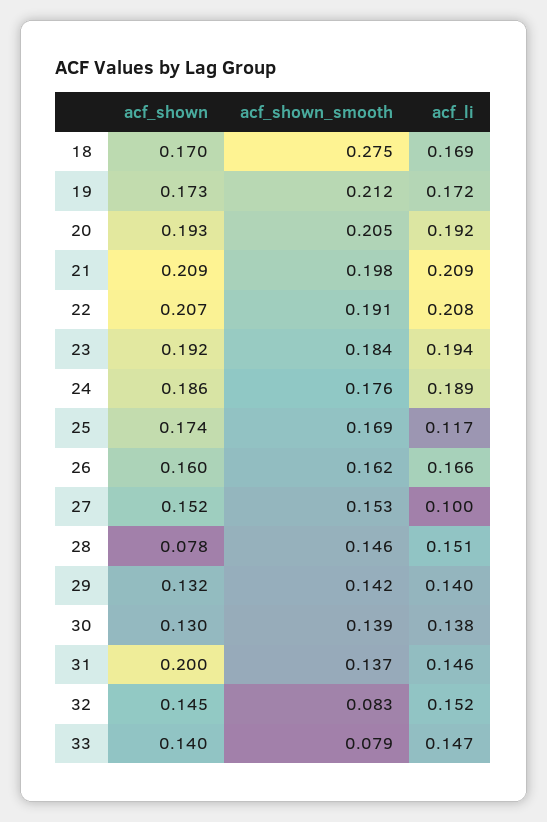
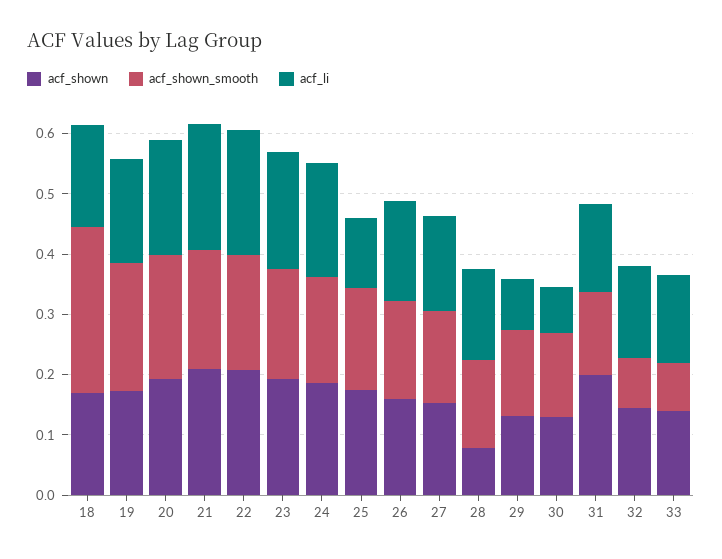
acf_li, 27: 0.1 -> 0.16
acf_li, 29: 0.14 -> 0.08
acf_li, 30: 0.138 -> 0.08

